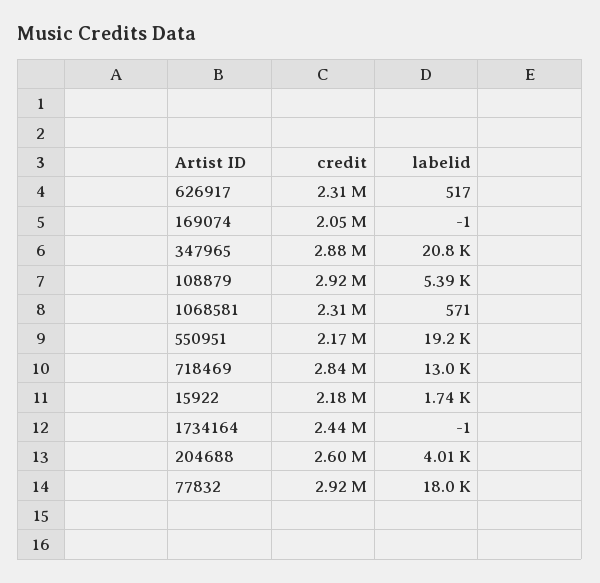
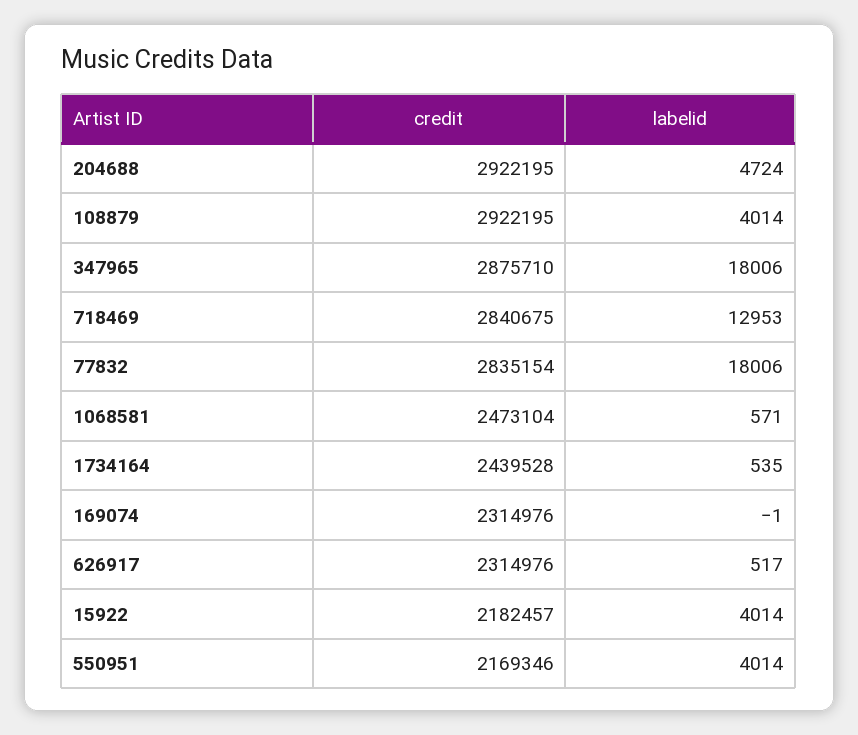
credit, 169074: 2050000 -> 2314976
labelid, 347965: 20800 -> 18006
labelid, 108879: 5390 -> 4014
credit, 1068581: 2310000 -> 2473104
labelid, 550951: 19200 -> 4014
labelid, 15922: 1740 -> 4014
labelid, 1734164: -1 -> 535
credit, 204688: 2600000 -> 2922195
labelid, 204688: 4010 -> 4724
credit, 77832: 2920000 -> 2835154

